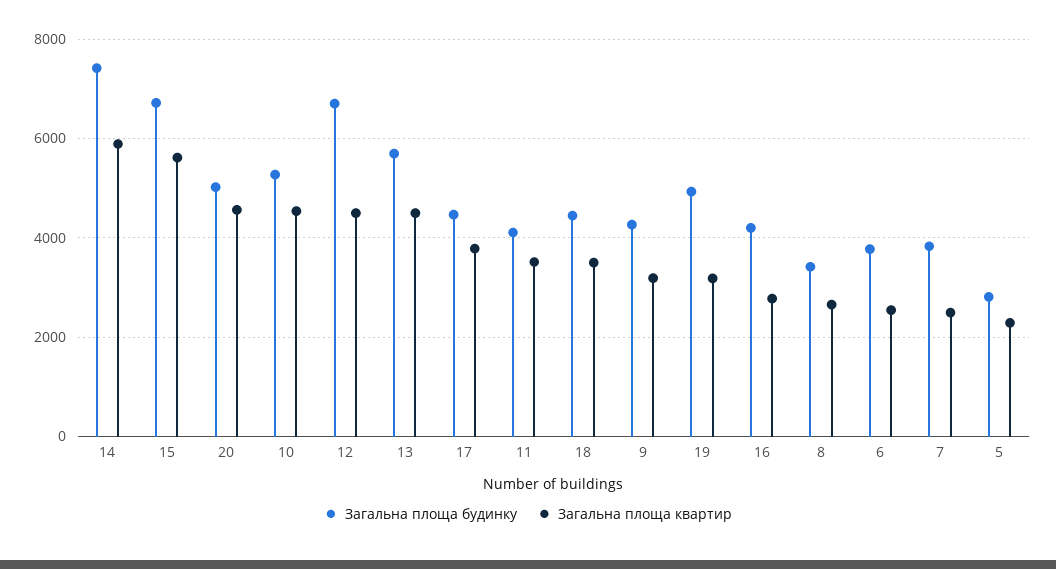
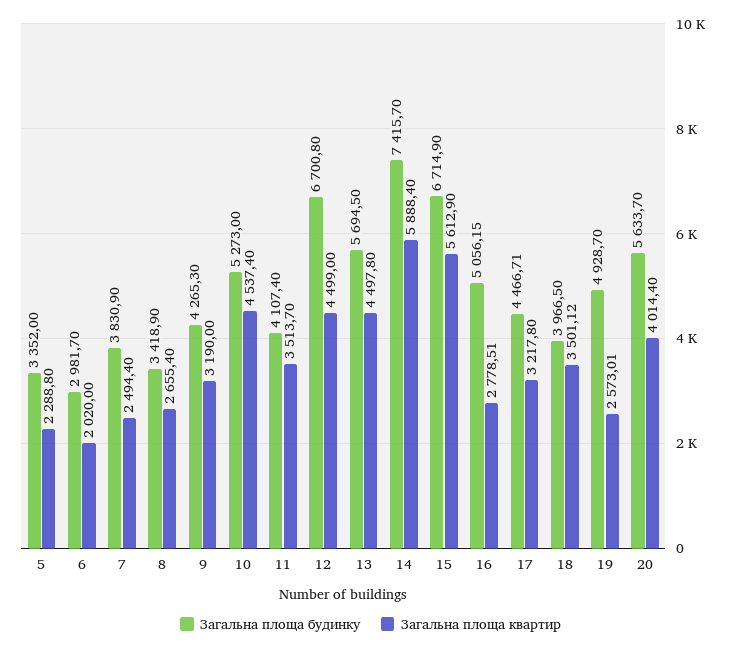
Загальна площа будинку, 20: 5000 -> 5633.7
Загальна площа квартир, 20: 4600 -> 4014.4
Загальна площа квартир, 17: 3800 -> 3217.8
Загальна площа будинку, 18: 4400 -> 3966.5
Загальна площа квартир, 19: 3200 -> 2573.01
Загальна площа будинку, 16: 4200 -> 5056.15
Загальна площа будинку, 6: 3800 -> 2981.7
Загальна площа квартир, 6: 2600 -> 2020
Загальна площа будинку, 5: 2800 -> 3352

